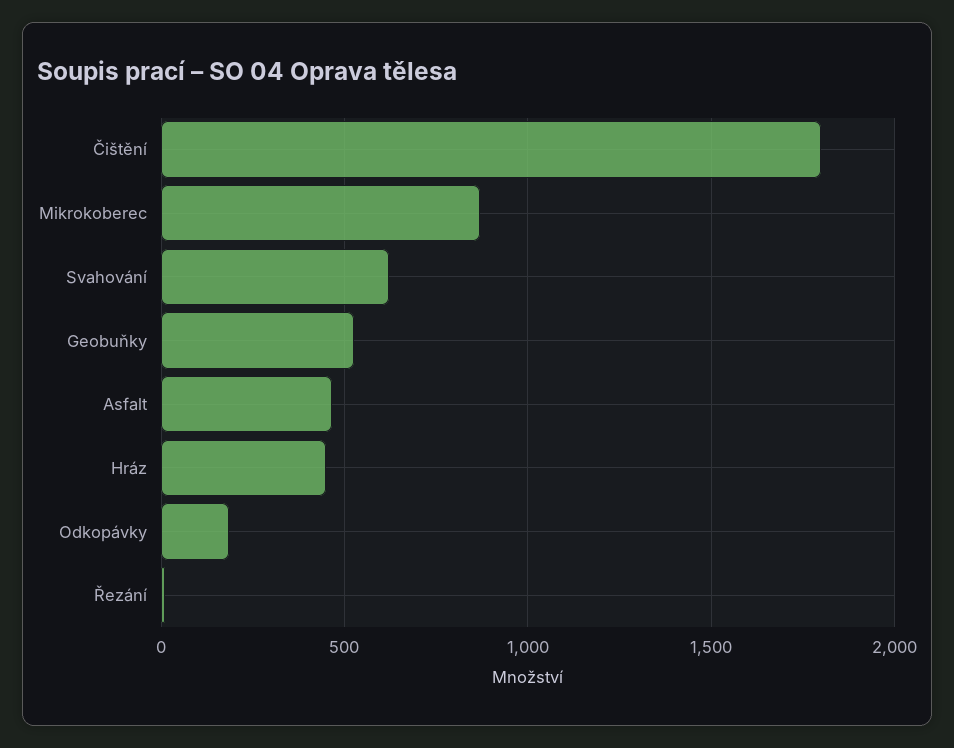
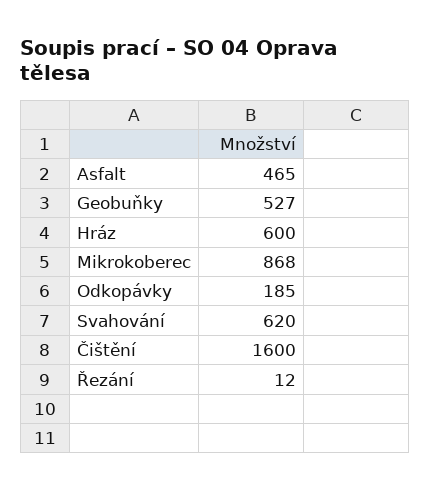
Čištění: 1800 -> 1600
Hráz: 450 -> 600

